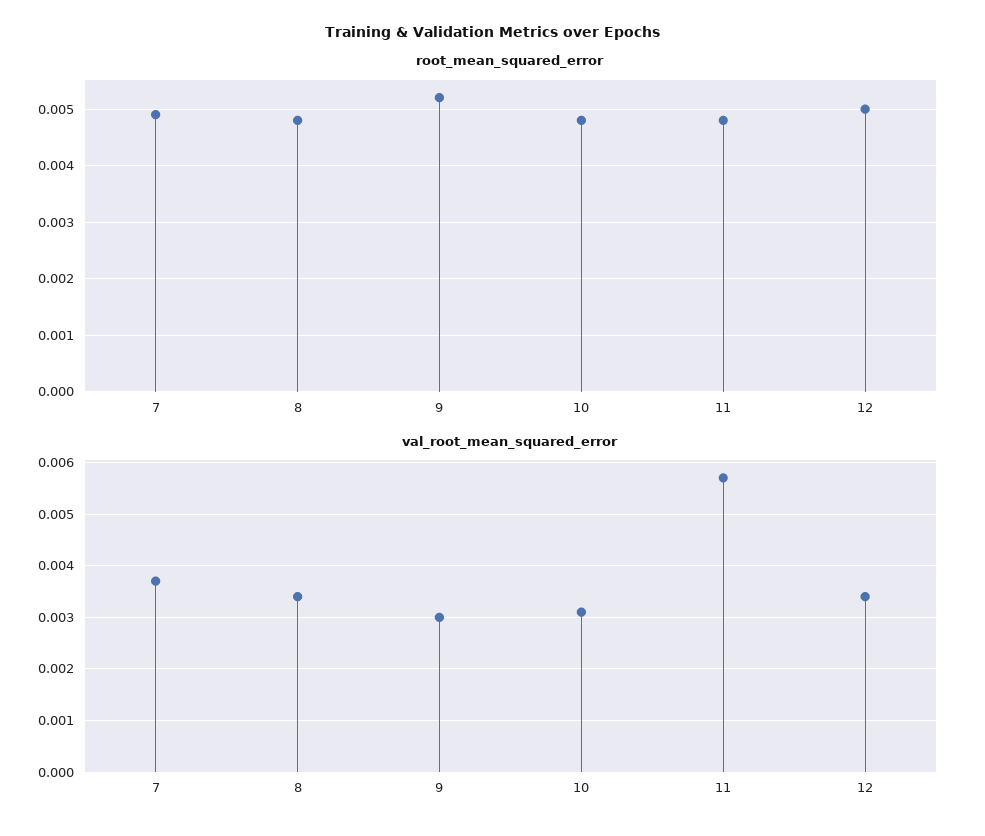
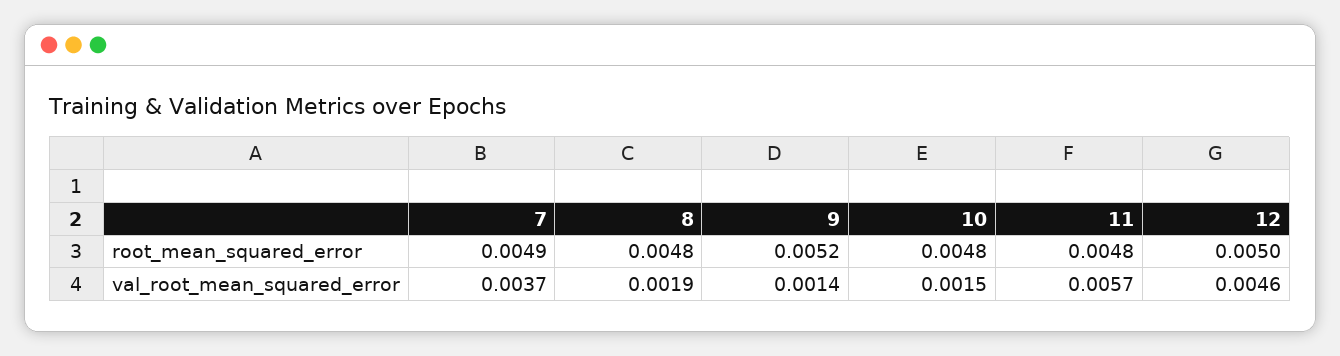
val_root_mean_squared_error, 8: 0.0035 -> 0.0019
val_root_mean_squared_error, 9: 0.003 -> 0.0014
val_root_mean_squared_error, 10: 0.003 -> 0.0015
val_root_mean_squared_error, 12: 0.0035 -> 0.0046

